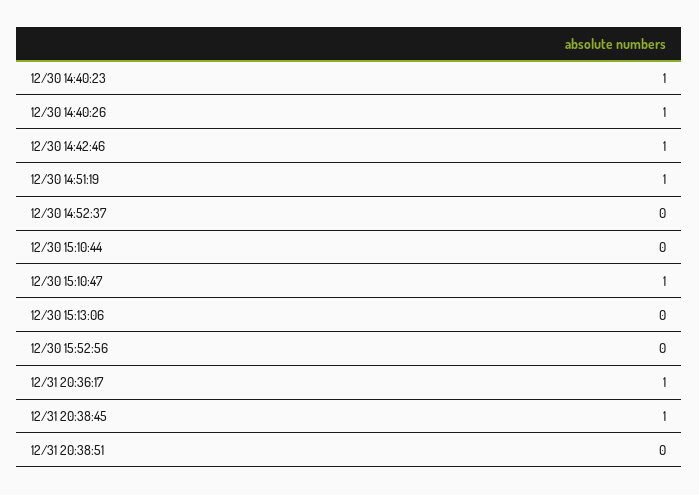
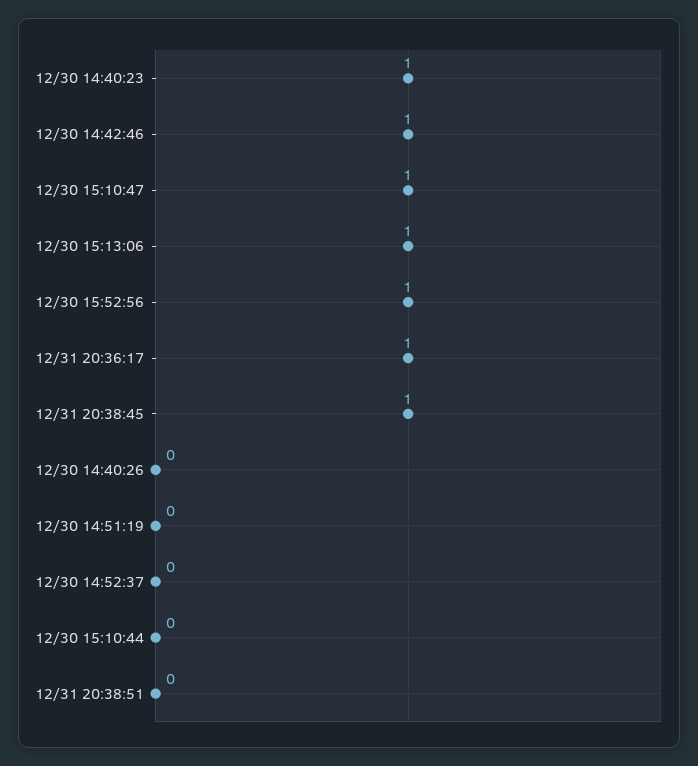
12/30 14:40:26: 1 -> 0
12/30 14:51:19: 1 -> 0
12/30 15:13:06: 0 -> 1
12/30 15:52:56: 0 -> 1

